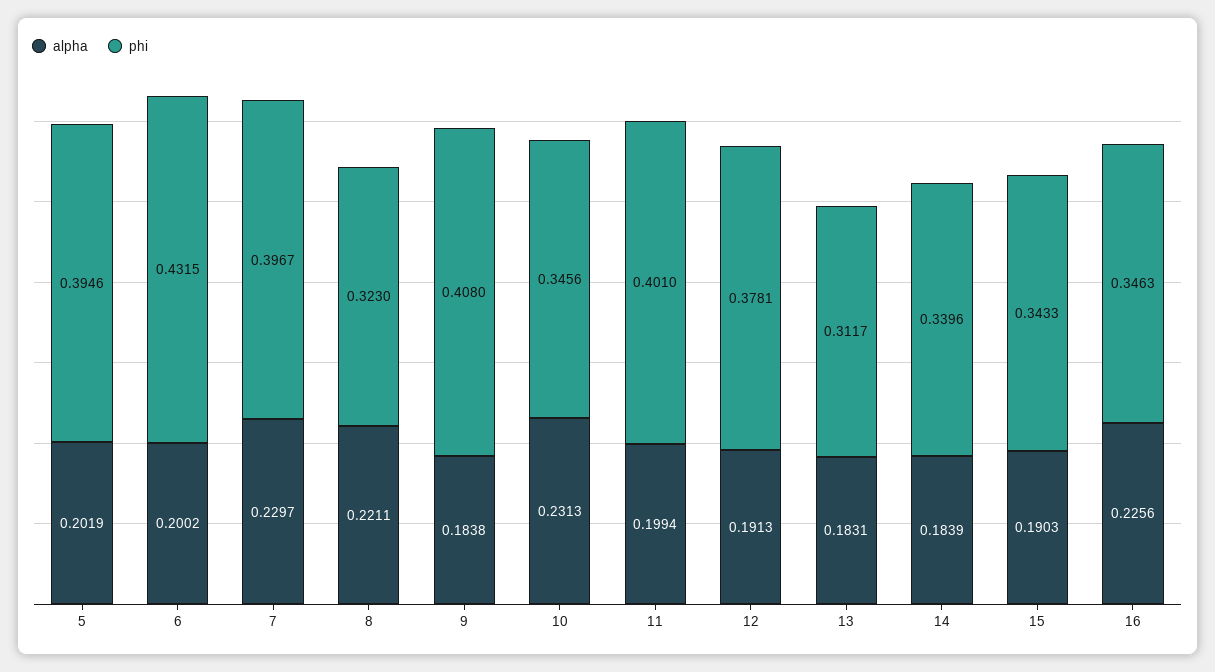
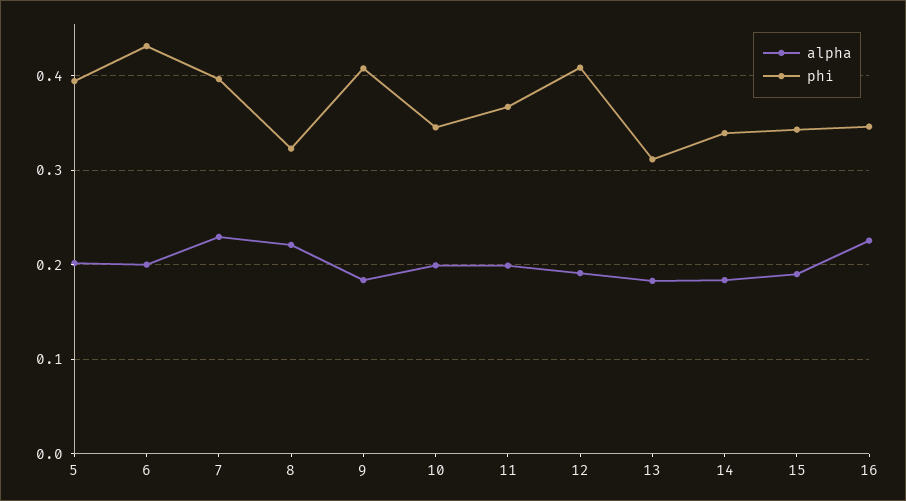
alpha, 10: 0.2313 -> 0.2
phi, 11: 0.401 -> 0.37
phi, 12: 0.3781 -> 0.41

